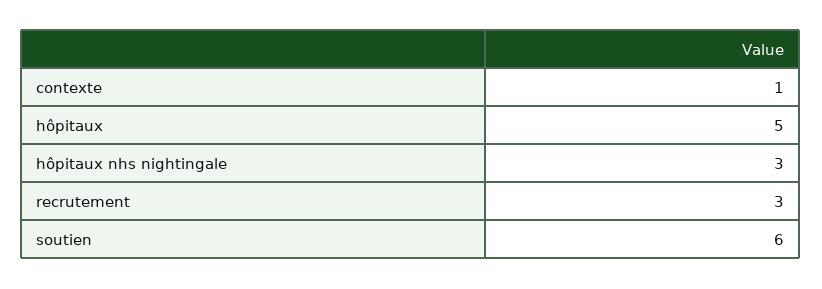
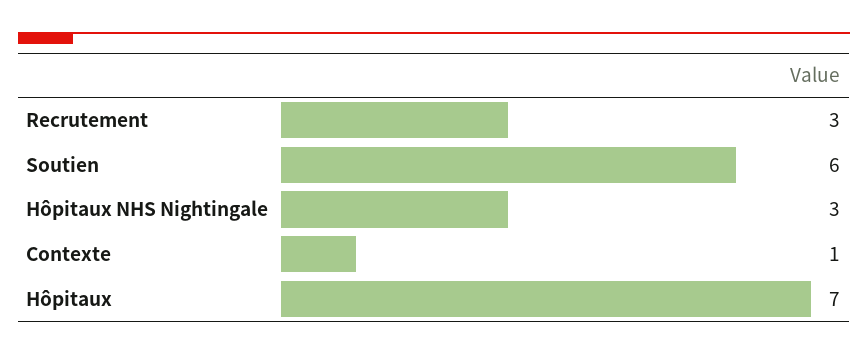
hôpitaux: 5 -> 7

